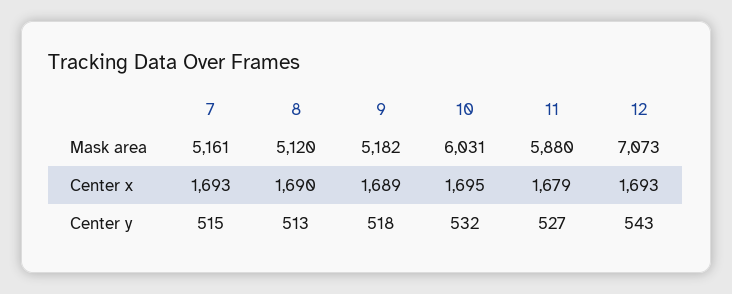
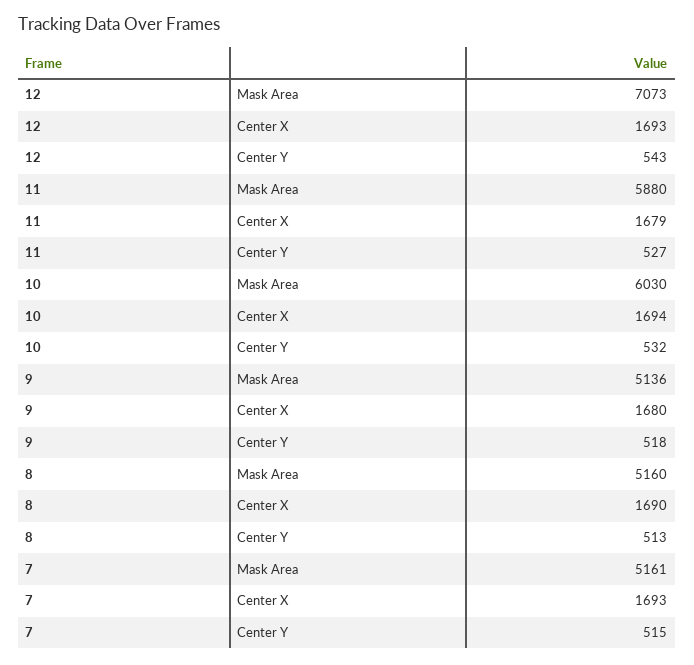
8, Mask area: 5120 -> 5160
9, Mask area: 5182 -> 5136
10, Mask area: 6031 -> 6030
9, Center x: 1689 -> 1680
10, Center x: 1695 -> 1694

